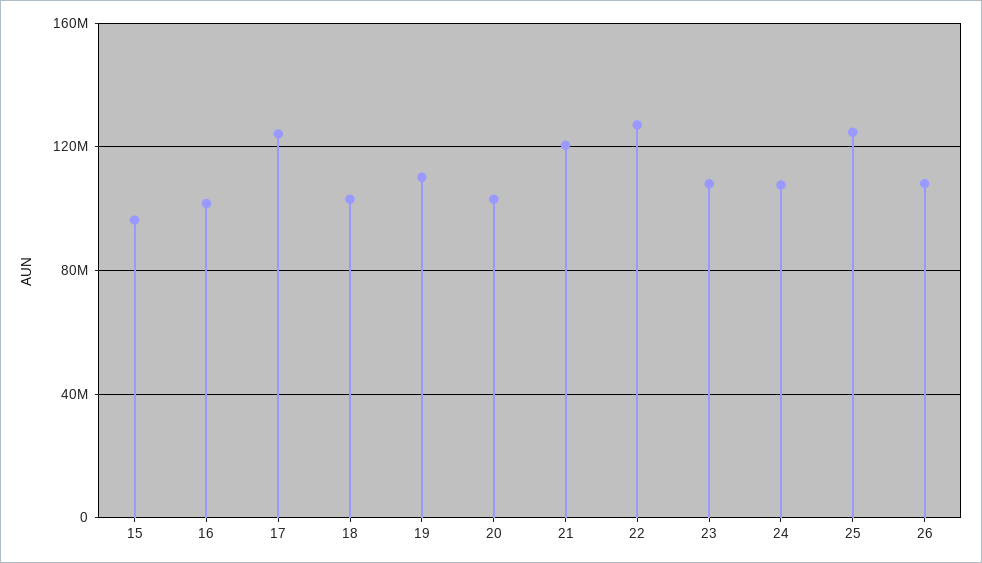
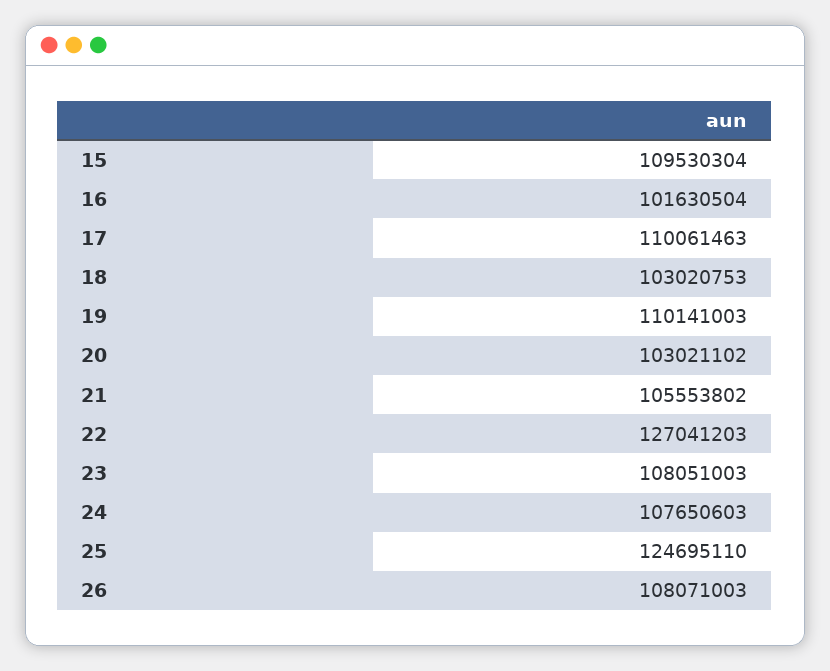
15: 95000000 -> 109530304
17: 125000000 -> 110061463
21: 120000000 -> 105553802

